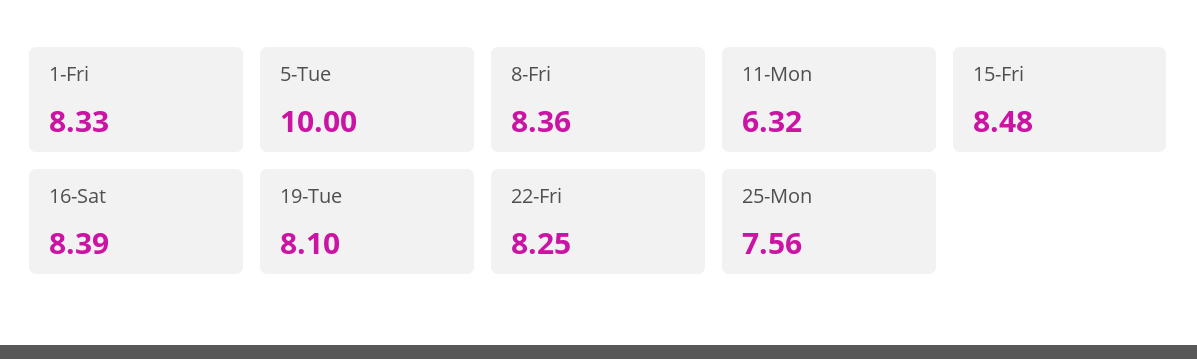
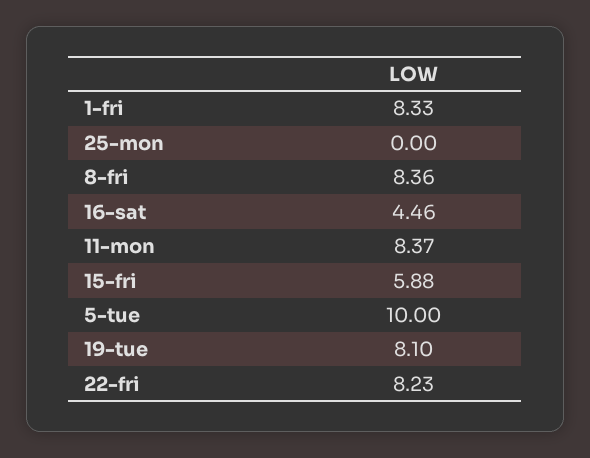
11-Mon: 6.32 -> 8.37
15-Fri: 8.48 -> 5.88
16-Sat: 8.39 -> 4.46
22-Fri: 8.25 -> 8.23
25-Mon: 7.56 -> 0

